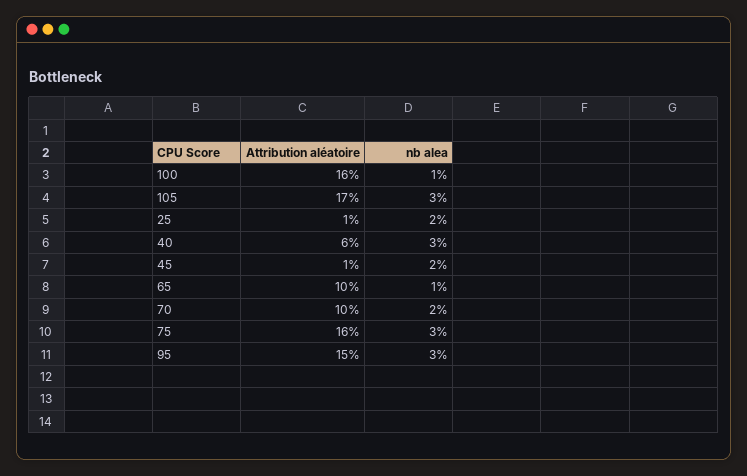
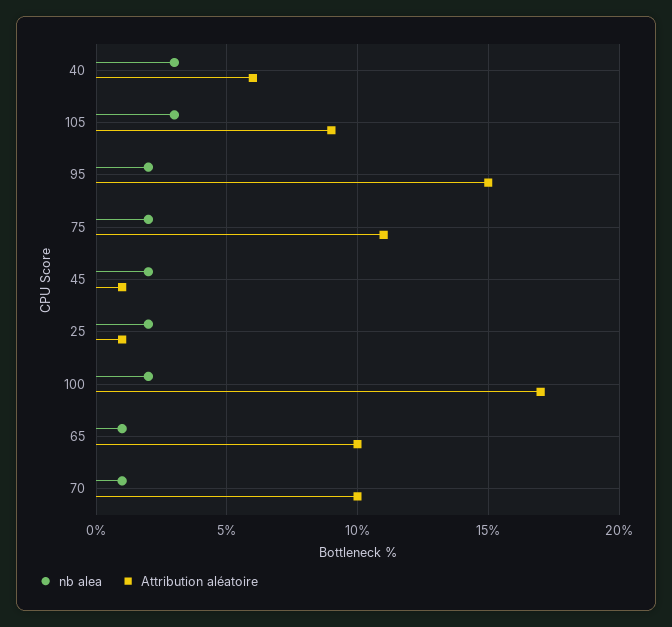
Attribution aléatoire, 100: 16 -> 17
nb alea, 100: 1 -> 2
Attribution aléatoire, 105: 17 -> 9
nb alea, 70: 2 -> 1
Attribution aléatoire, 75: 16 -> 11
nb alea, 75: 3 -> 2
nb alea, 95: 3 -> 2

